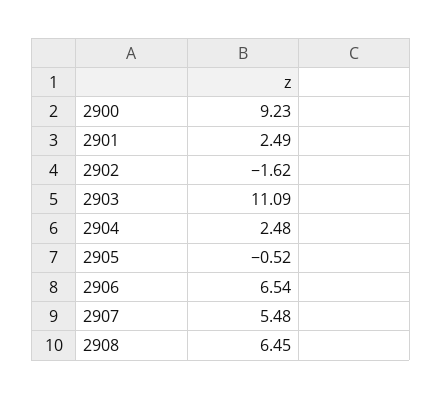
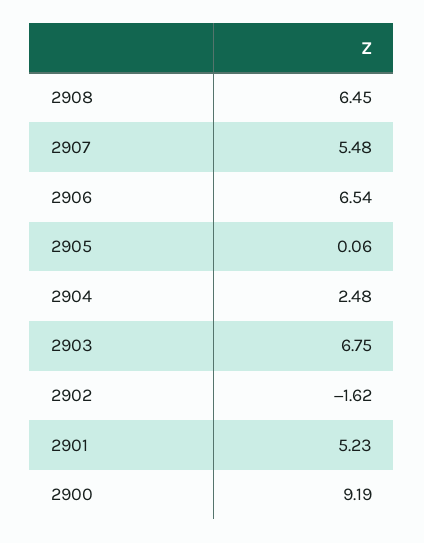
2900: 9.23 -> 9.19
2901: 2.49 -> 5.23
2903: 11.09 -> 6.75
2905: -0.52 -> 0.06

